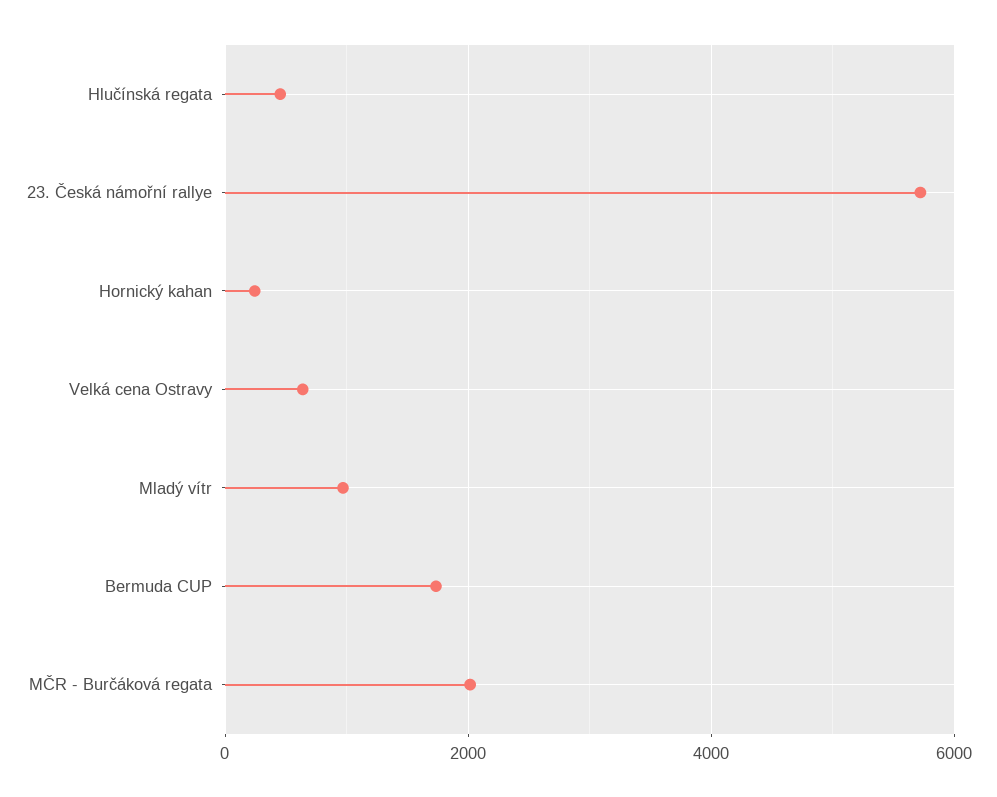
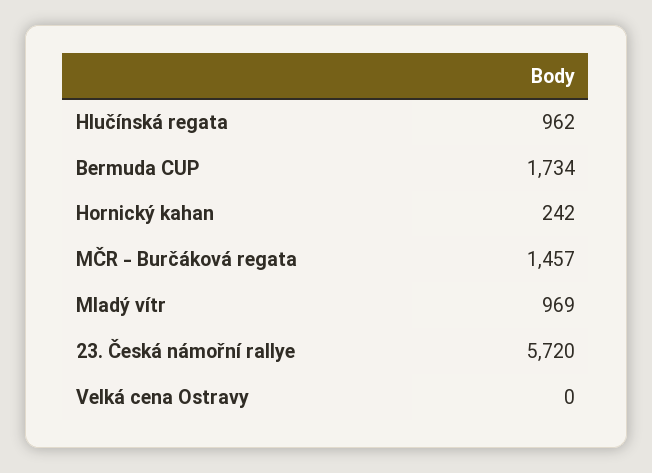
Hlučínská regata: 400 -> 962
Velká cena Ostravy: 600 -> 0
MČR - Burčáková regata: 2000 -> 1457

